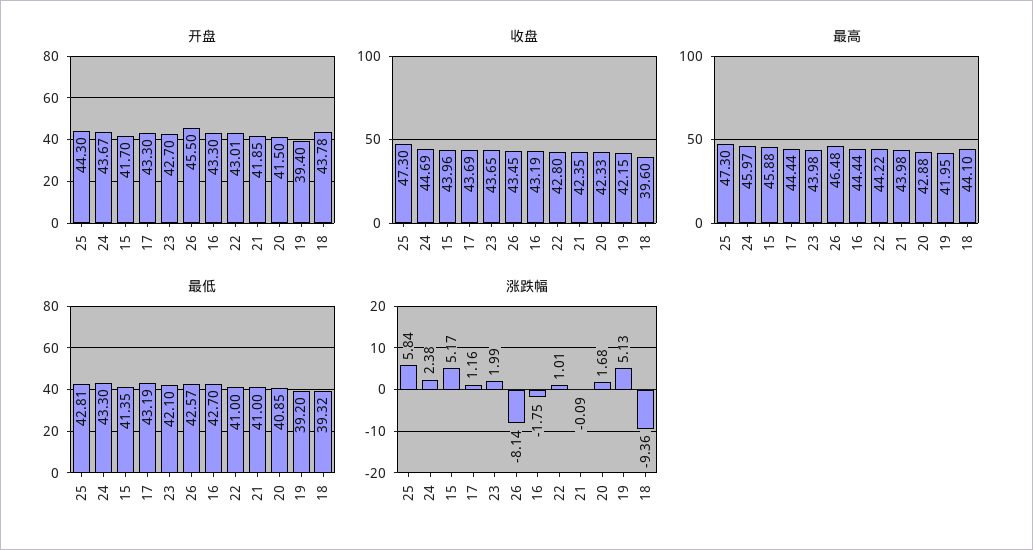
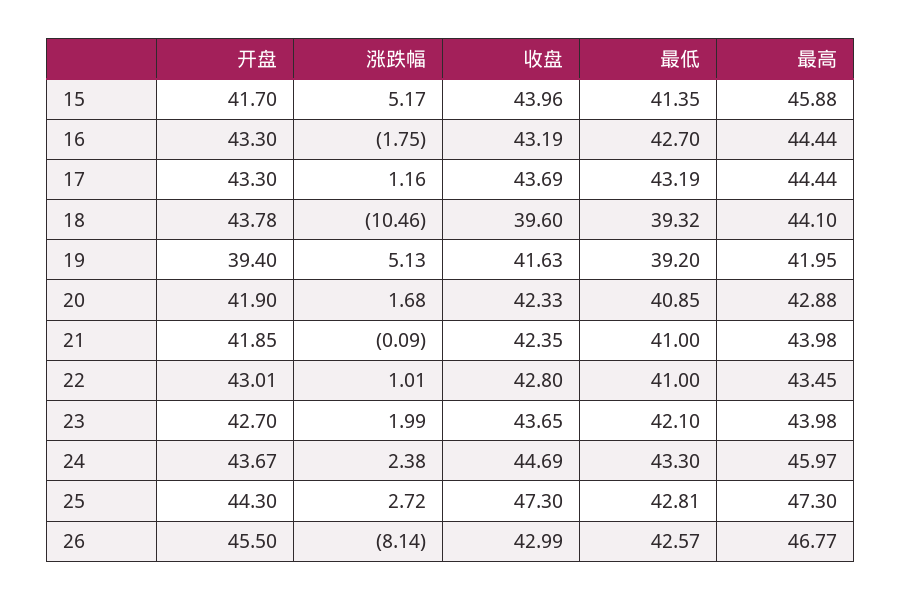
开盘, 20: 41.5 -> 41.9
收盘, 26: 43.45 -> 42.99
收盘, 19: 42.15 -> 41.63
最高, 26: 46.48 -> 46.77
最高, 22: 44.22 -> 43.45
涨跌幅, 25: 5.84 -> 2.72
涨跌幅, 18: -9.36 -> -10.46

